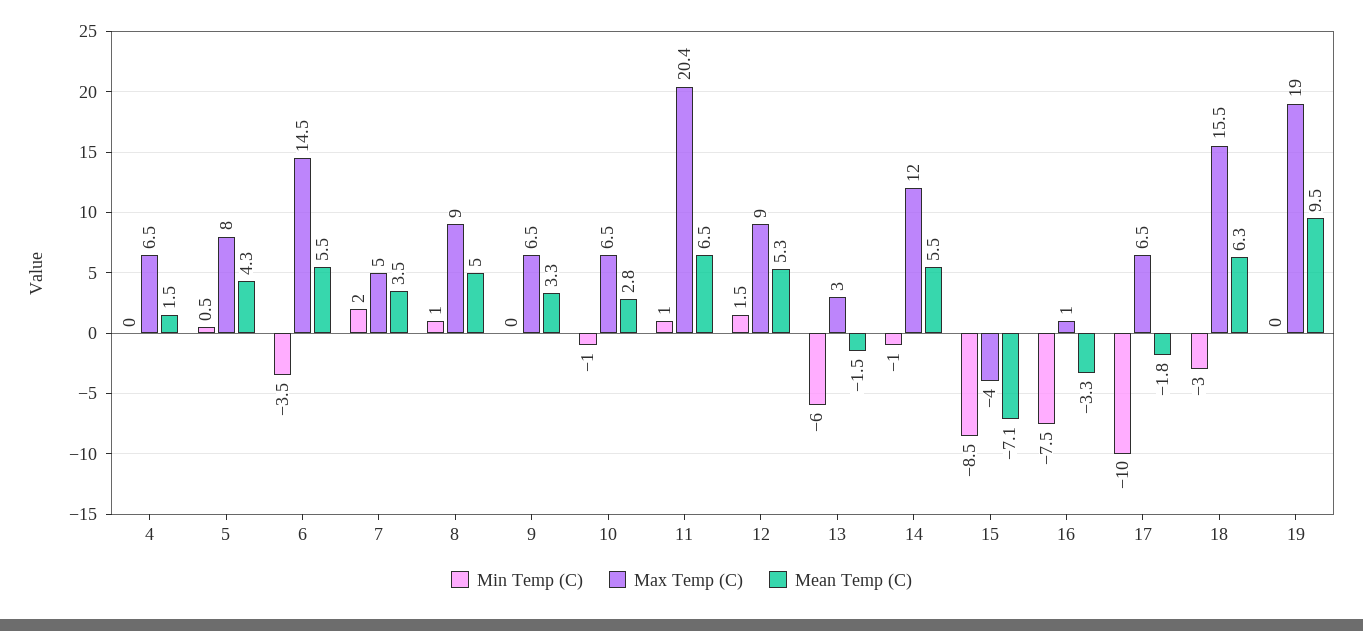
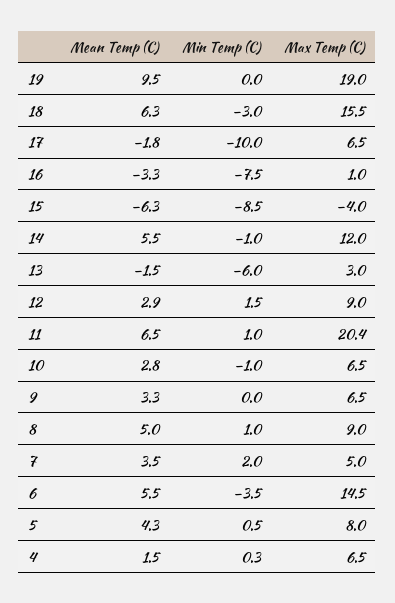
Min Temp (C), 4: 0 -> 0.3
Mean Temp (C), 12: 5.3 -> 2.9
Mean Temp (C), 15: -7.1 -> -6.3

